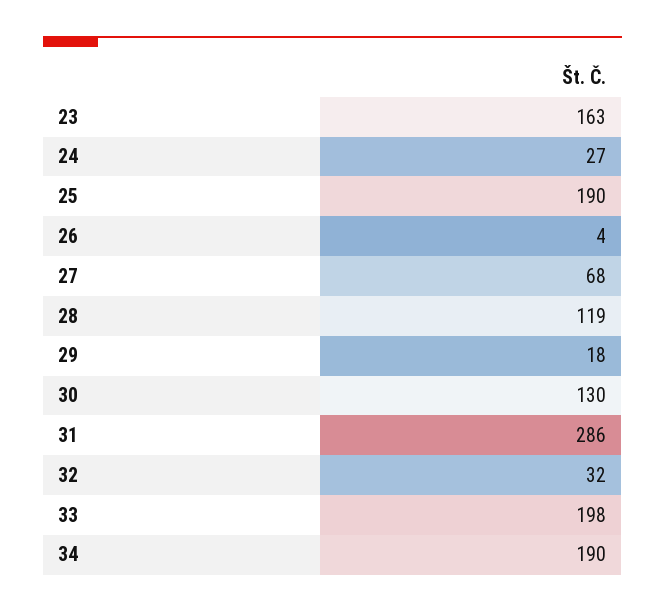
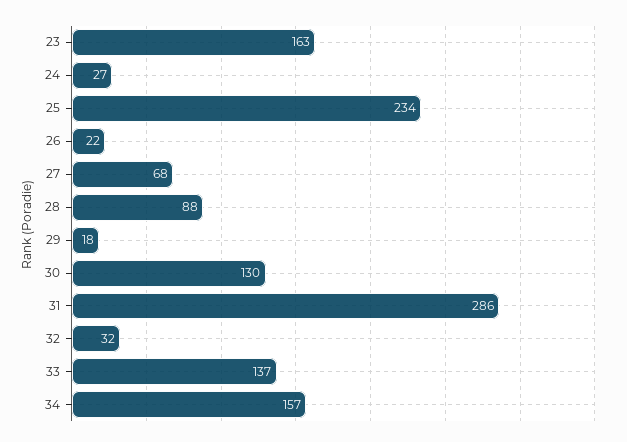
25: 190 -> 234
26: 4 -> 22
28: 119 -> 88
33: 198 -> 137
34: 190 -> 157

